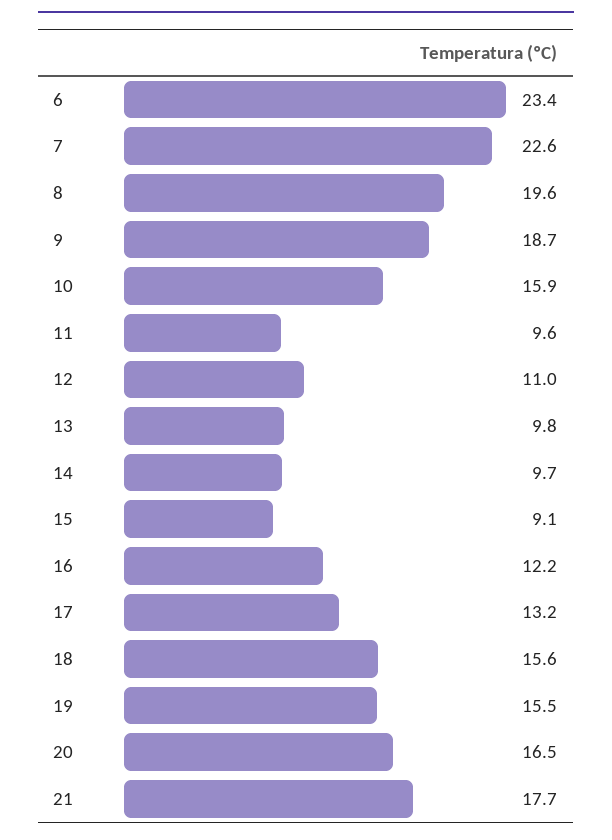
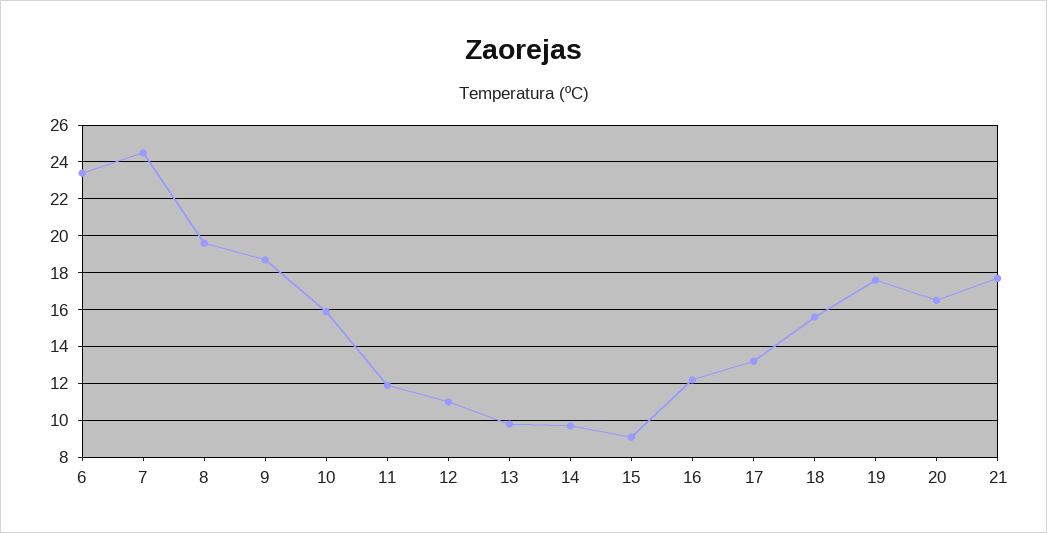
7: 22.6 -> 24.5
11: 9.6 -> 12
19: 15.5 -> 17.5

